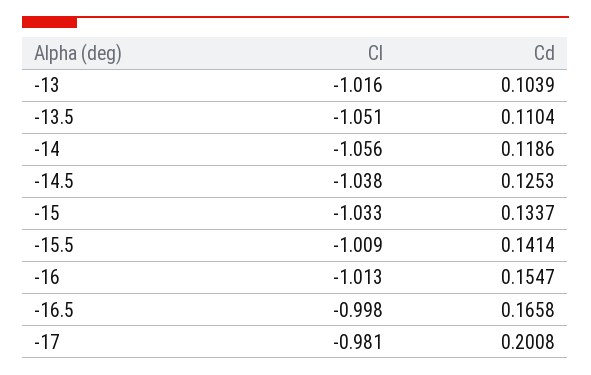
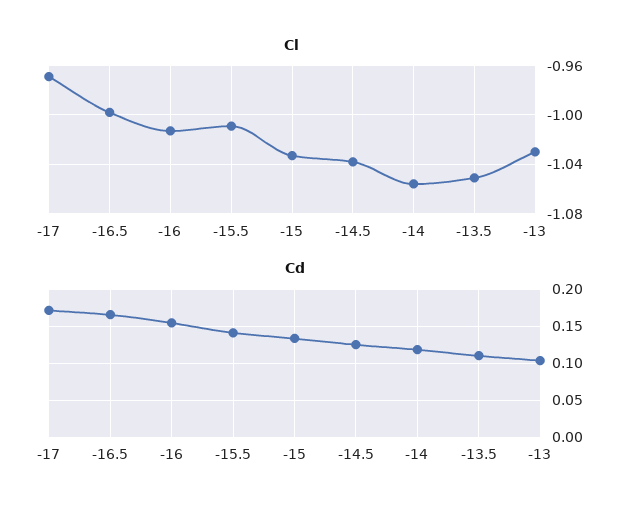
Cl, -13: -1.016 -> -1.03
Cl, -17: -0.981 -> -0.97
Cd, -17: 0.2008 -> 0.17

